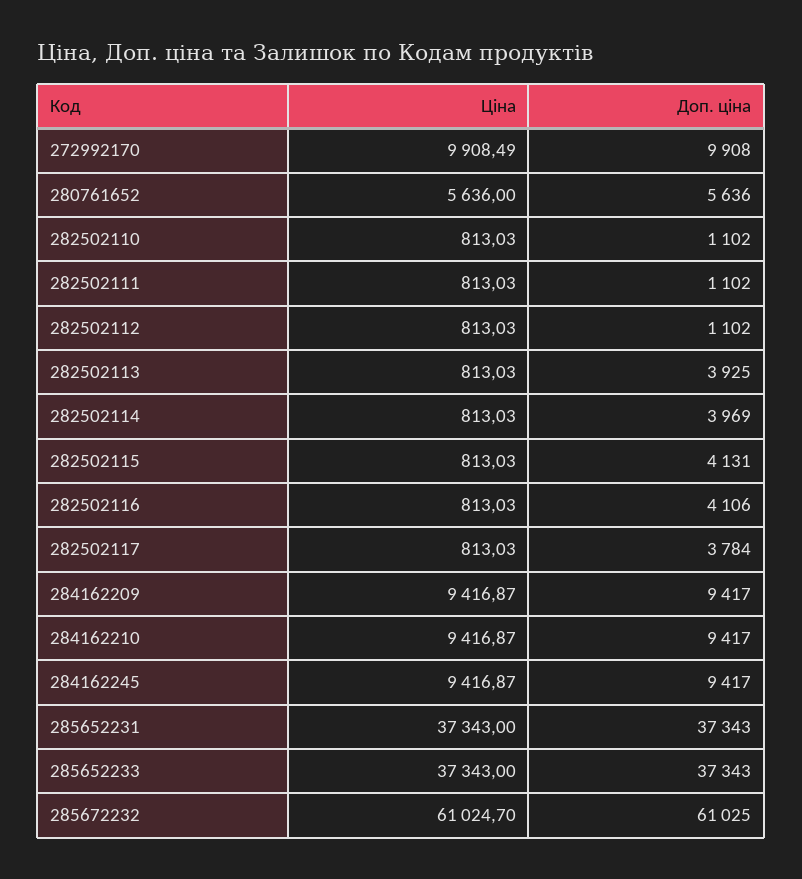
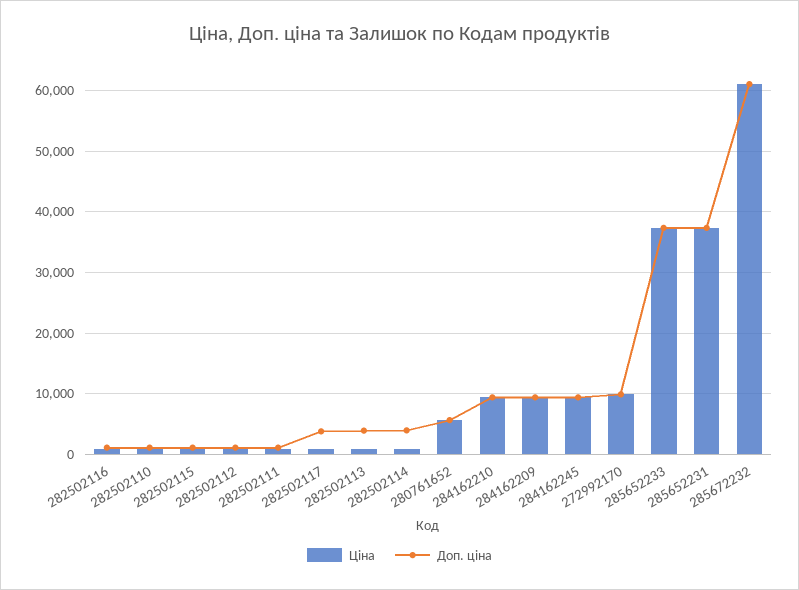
Доп. ціна, 282502115: 4131 -> 1000
Доп. ціна, 282502116: 4106 -> 1000

